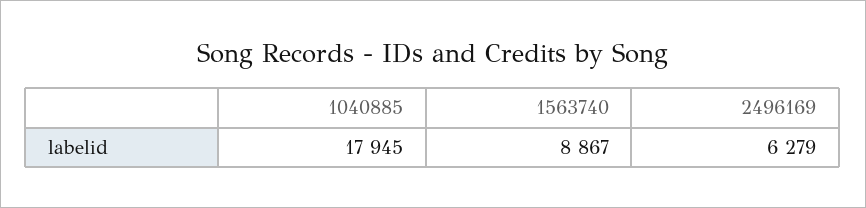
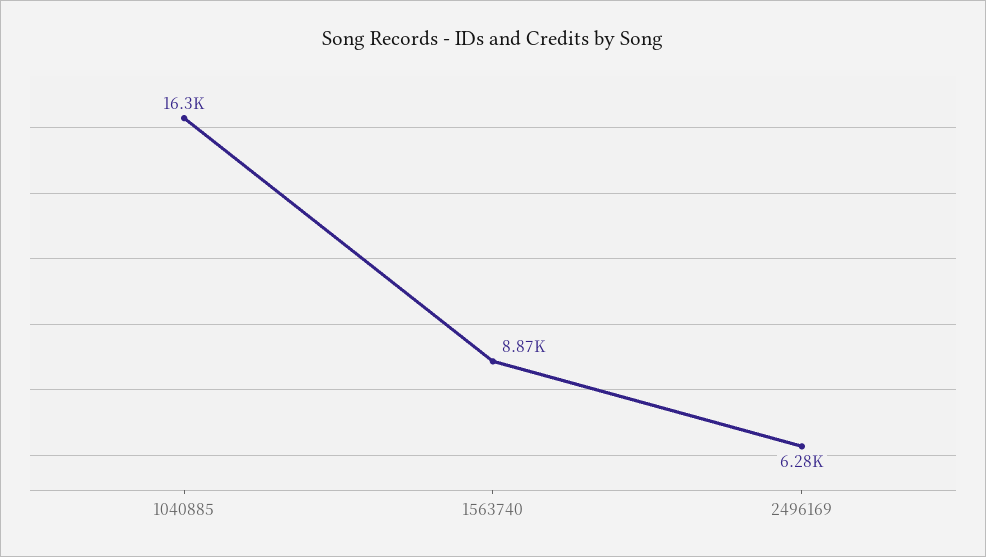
1040885: 17945 -> 16300

